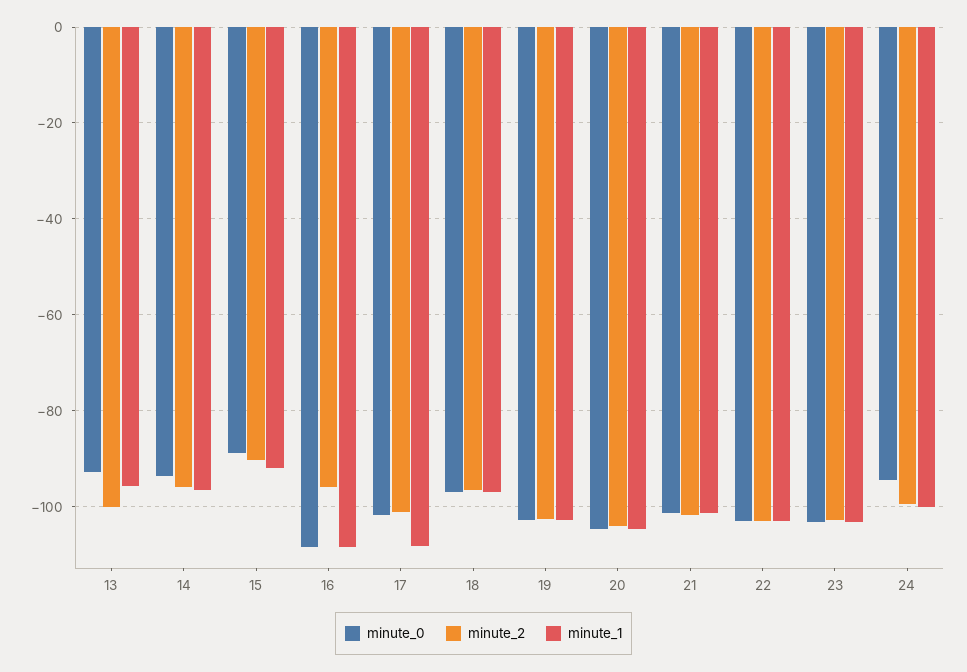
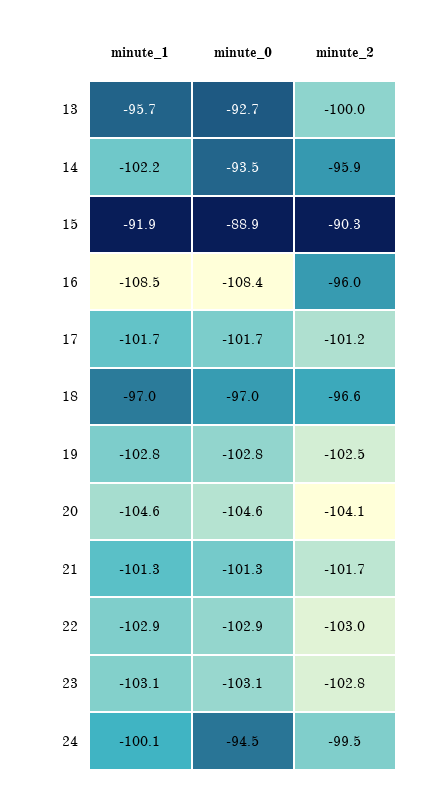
minute_1, 14: -96 -> -102.2
minute_1, 17: -108 -> -101.7

